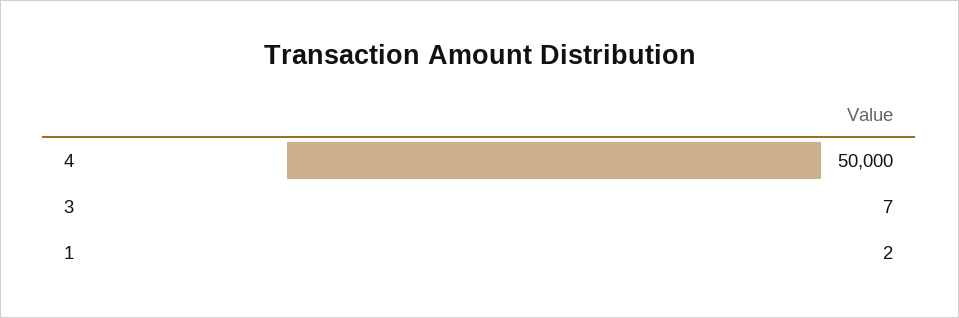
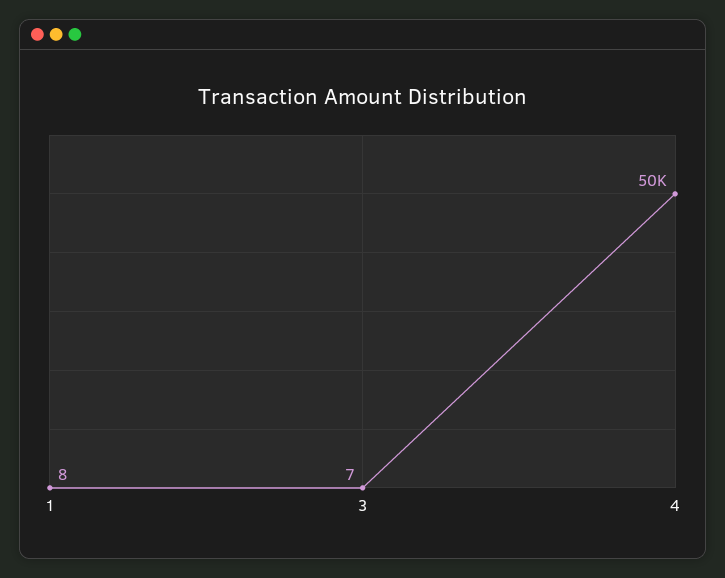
1: 2 -> 8

